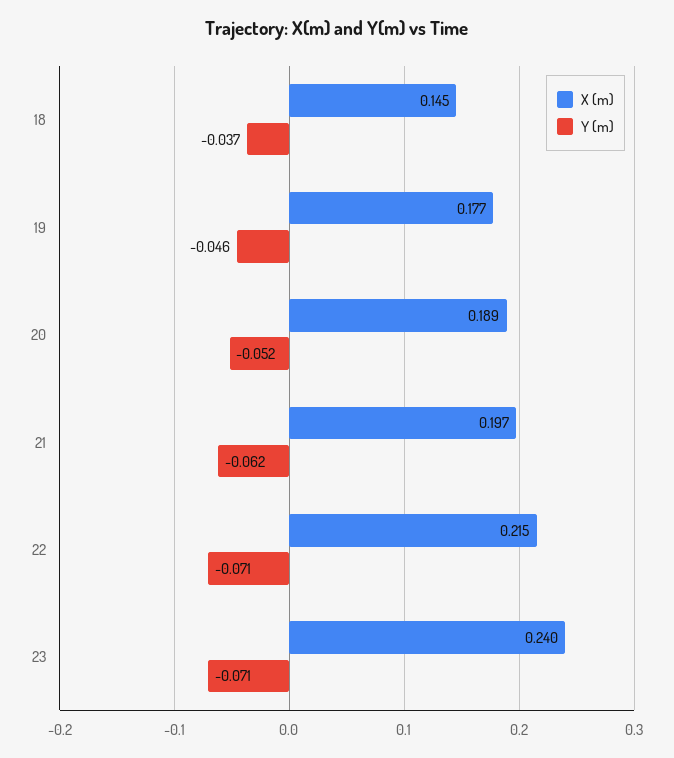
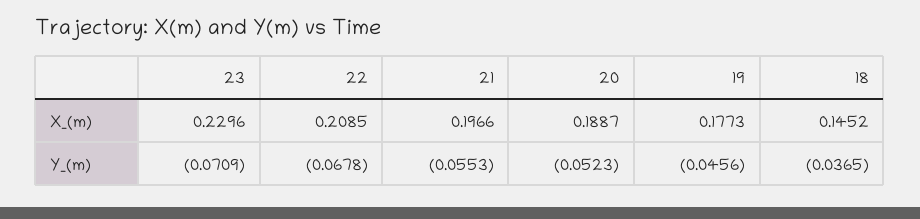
Y (m), 21: -0.062 -> -0.0553
X (m), 22: 0.215 -> 0.2085
Y (m), 22: -0.071 -> -0.0678
X (m), 23: 0.24 -> 0.2296

